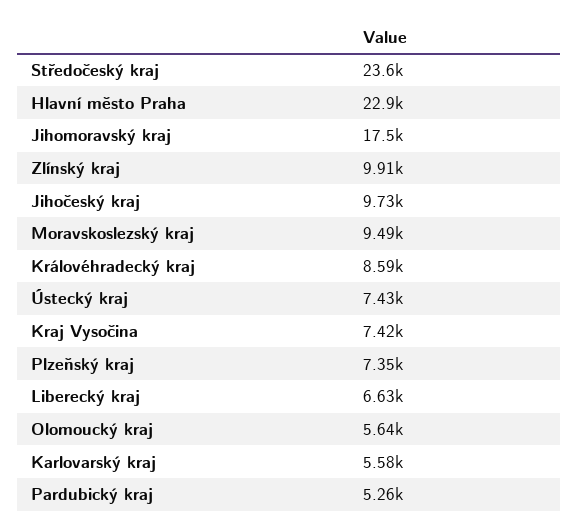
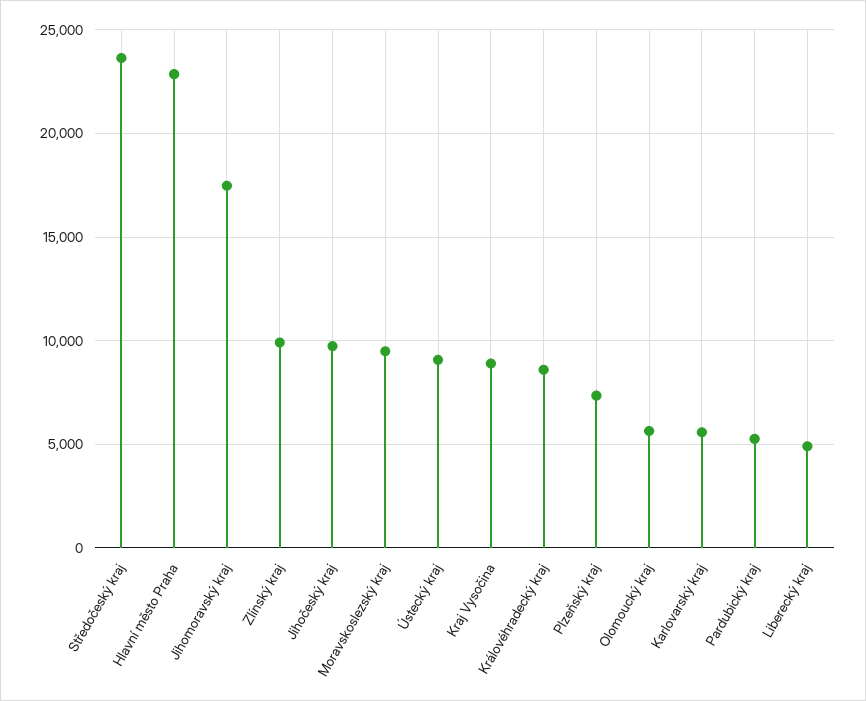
Ústecký kraj: 7430 -> 9000
Kraj Vysočina: 7420 -> 9000
Liberecký kraj: 6630 -> 5000

